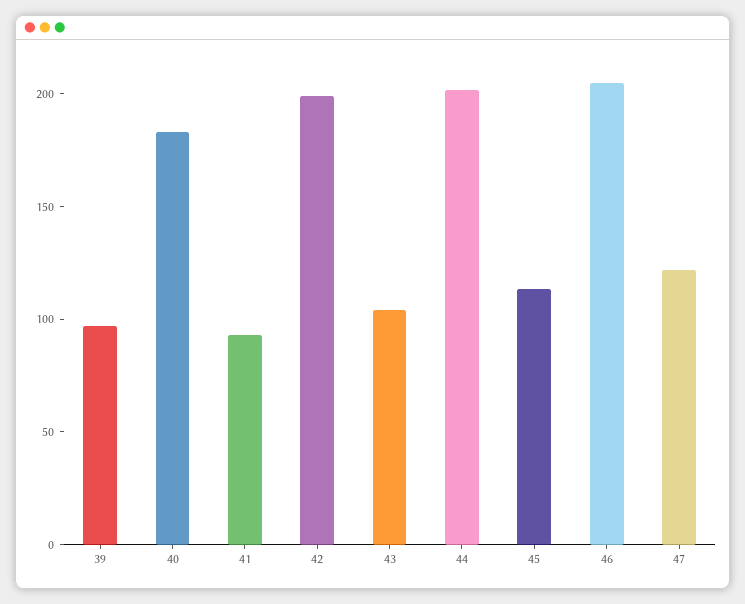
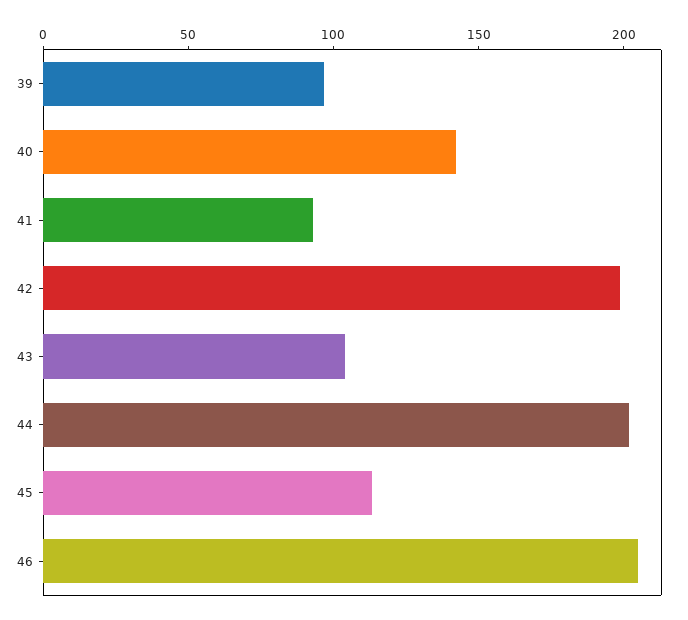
40: 180 -> 140
47: 120 -> none

